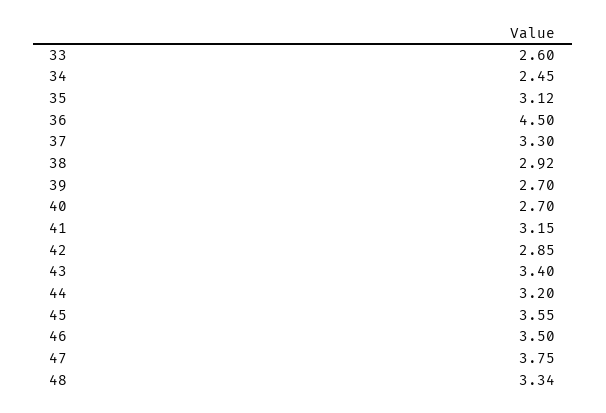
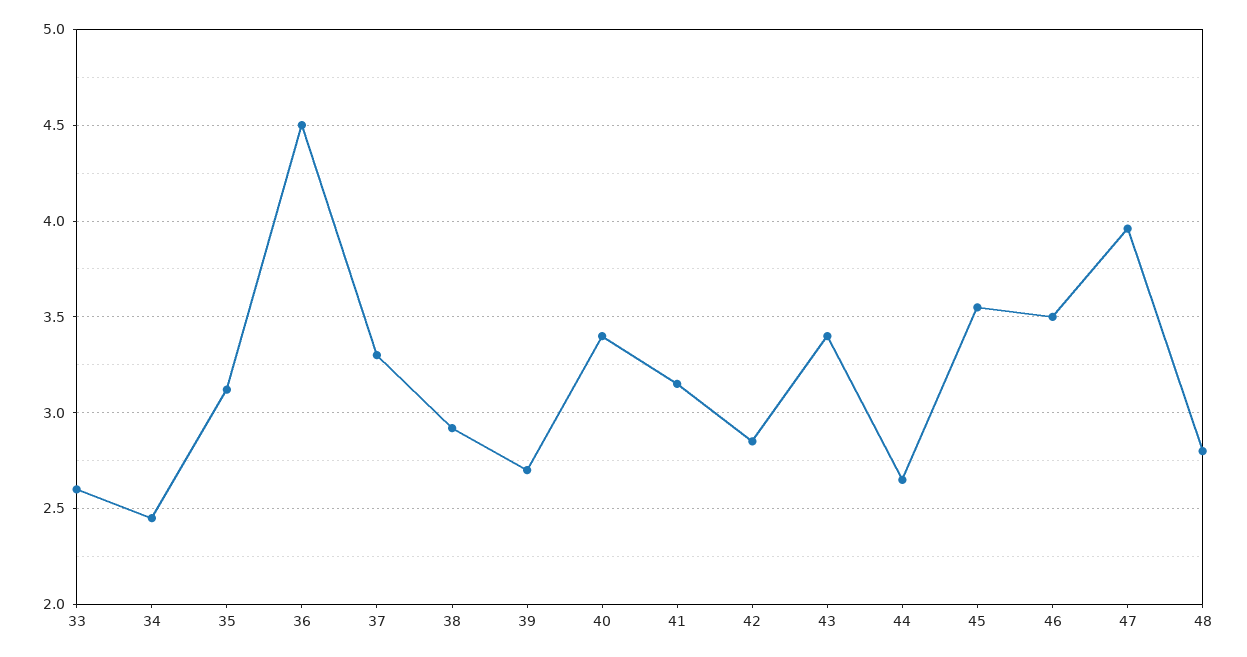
40: 2.7 -> 3.4
44: 3.2 -> 2.65
47: 3.75 -> 3.95
48: 3.34 -> 2.8

